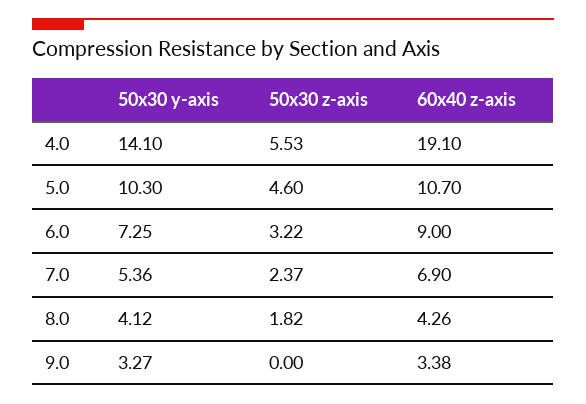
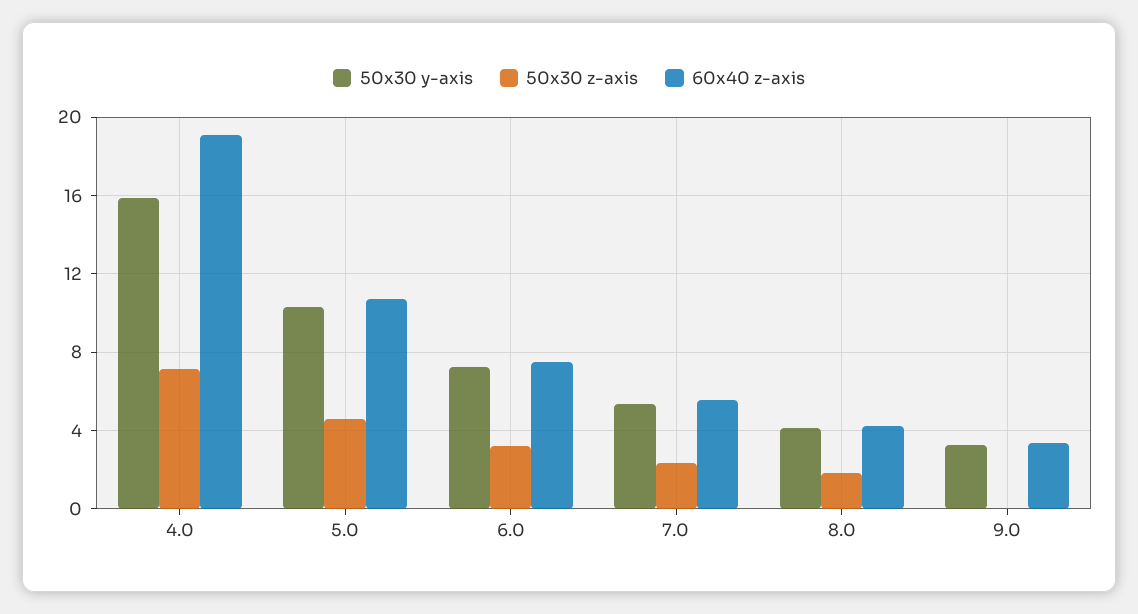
50x30 y-axis, 4.0: 14.1 -> 16
50x30 z-axis, 4.0: 5.53 -> 7
60x40 z-axis, 6.0: 9 -> 7.5
60x40 z-axis, 7.0: 6.9 -> 5.5

